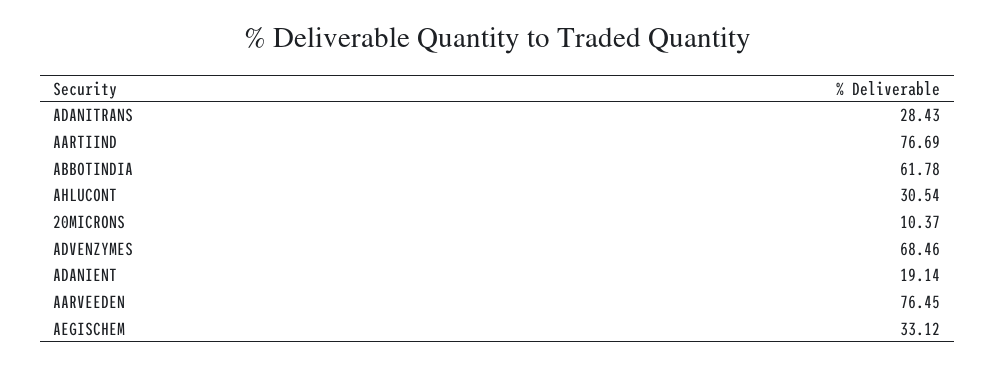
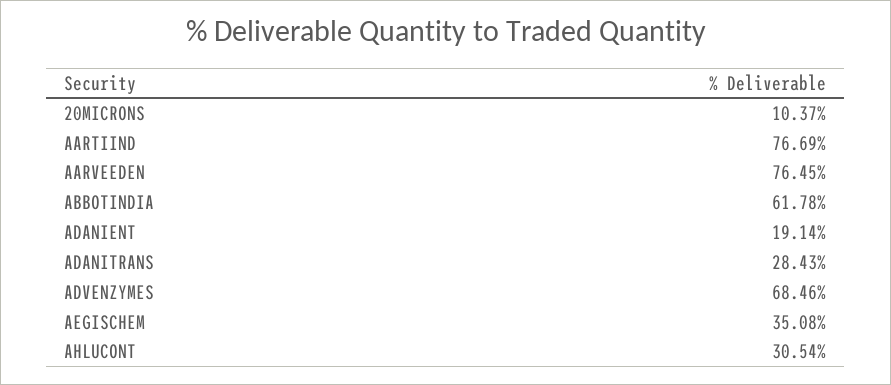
AEGISCHEM: 33.12 -> 35.08

